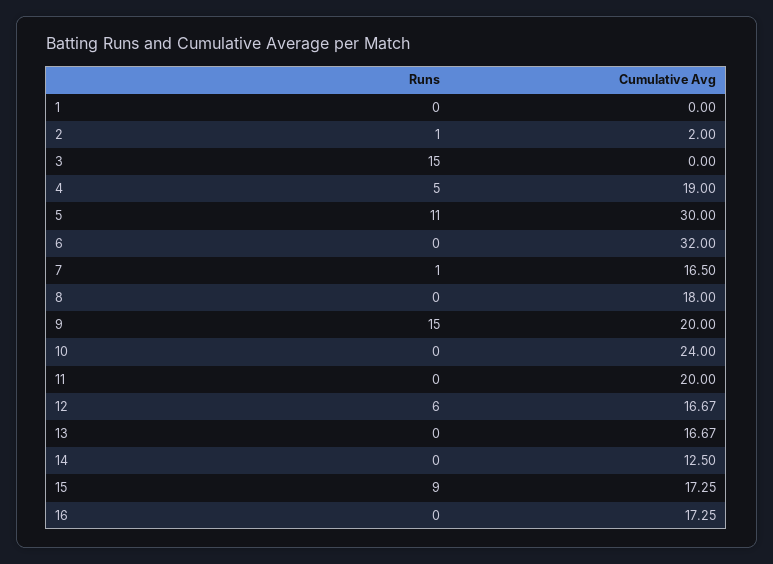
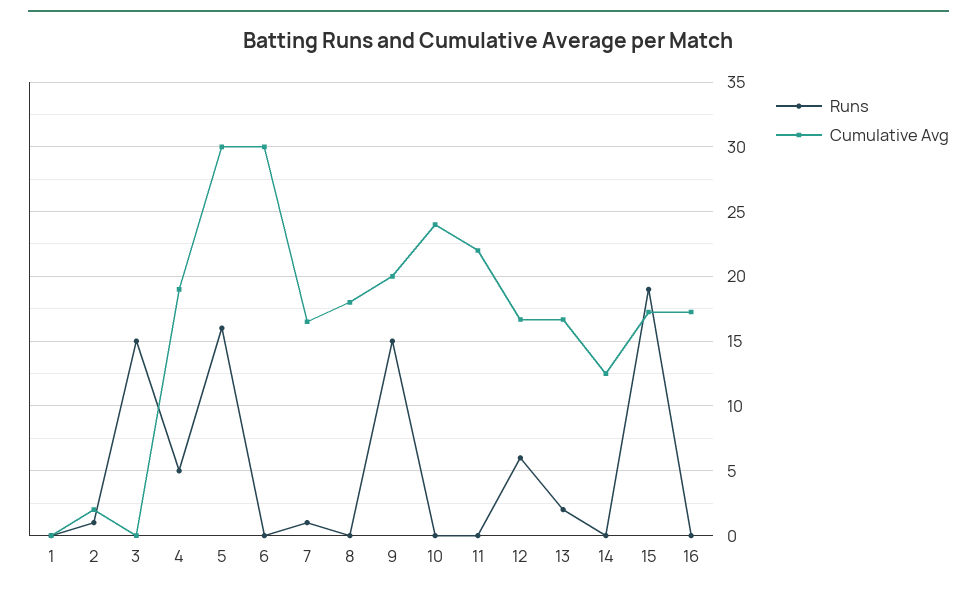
Runs, 5: 11 -> 16
Cumulative Avg, 6: 32 -> 30
Cumulative Avg, 11: 20 -> 22
Runs, 13: 0 -> 2
Runs, 15: 9 -> 19

